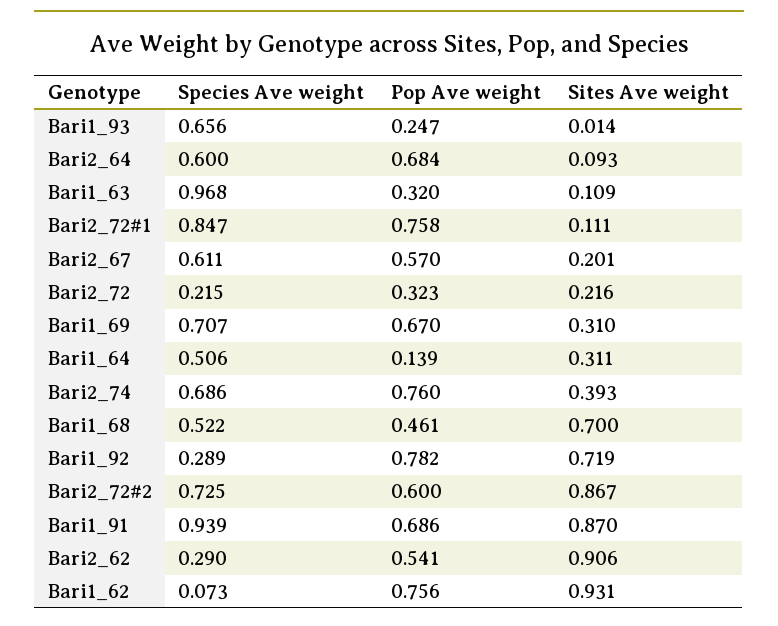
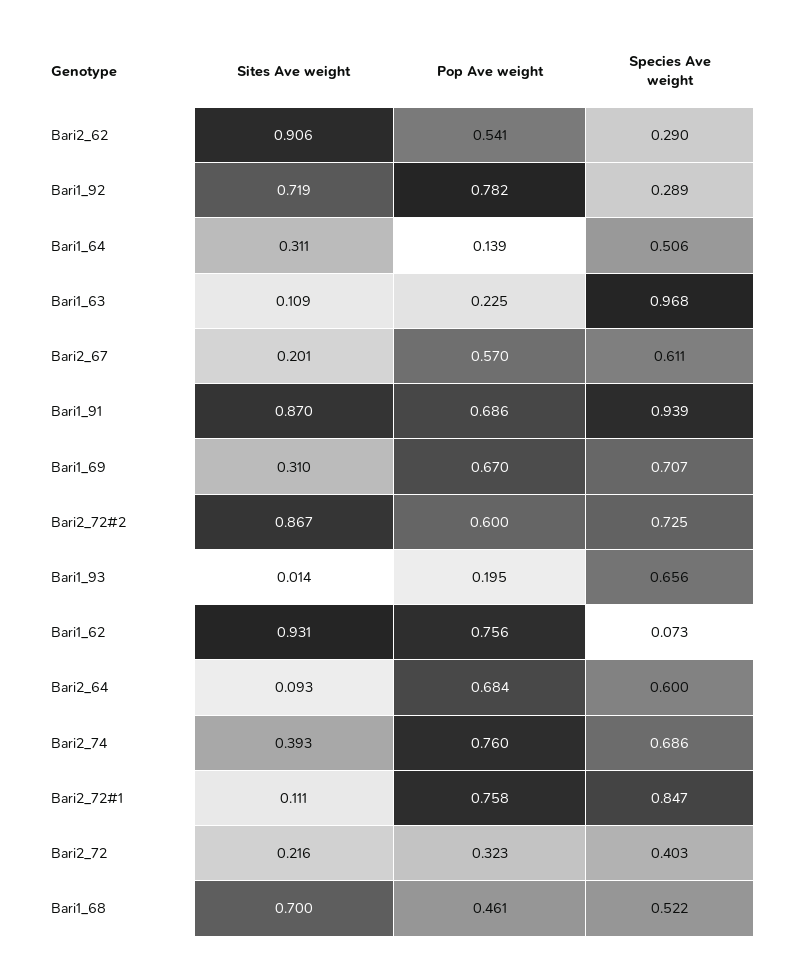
Pop Ave weight, Bari1_93: 0.247 -> 0.195
Pop Ave weight, Bari1_63: 0.32 -> 0.225
Species Ave weight, Bari2_72: 0.215 -> 0.403

